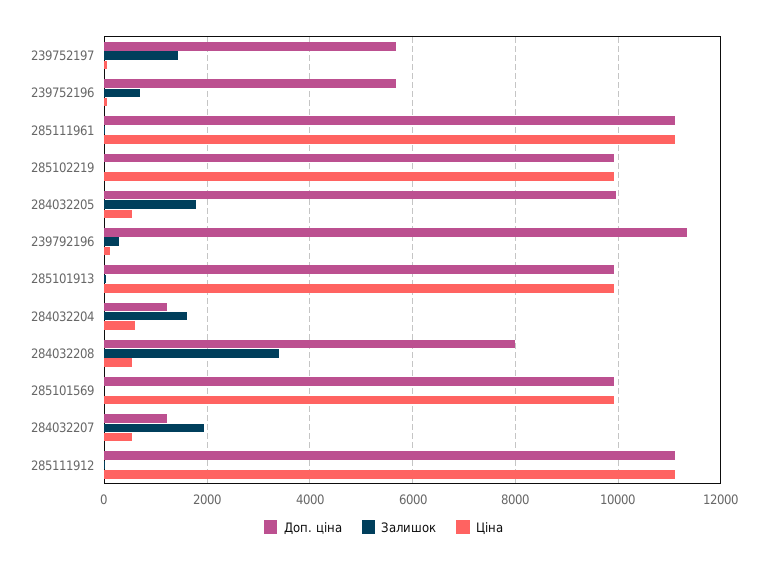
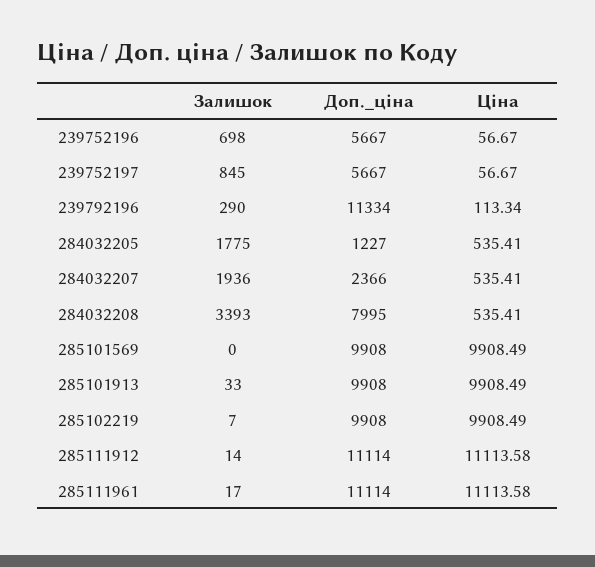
Залишок, 239752197: 1400 -> 845
Доп. ціна, 284032205: 10000 -> 1227
Доп. ціна, 284032204: 1200 -> none
Залишок, 284032204: 1600 -> none
Ціна, 284032204: 600 -> none
Доп. ціна, 284032207: 1200 -> 2366

